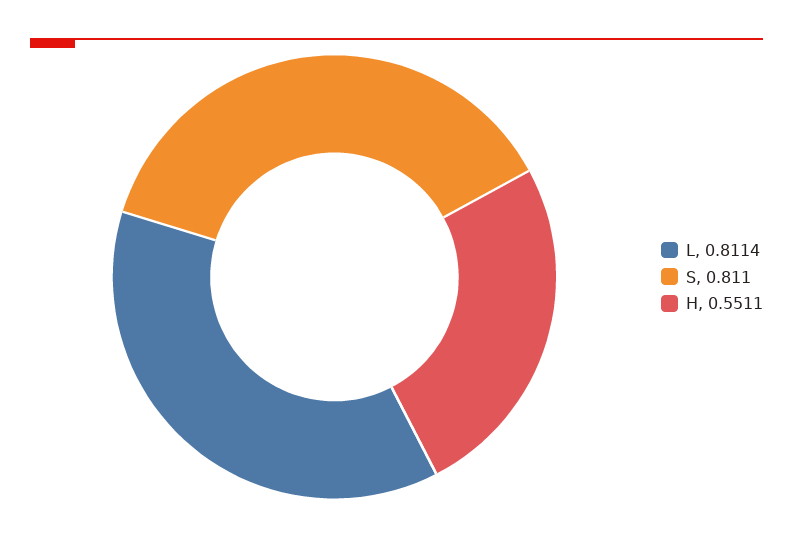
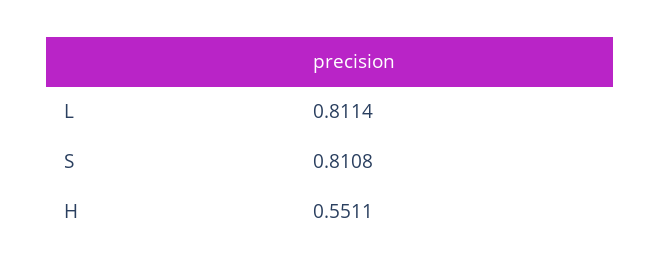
S: 0.811 -> 0.8108

